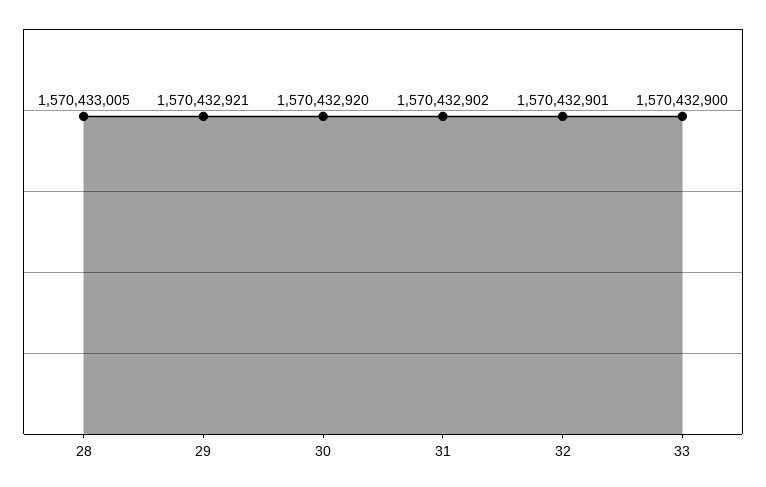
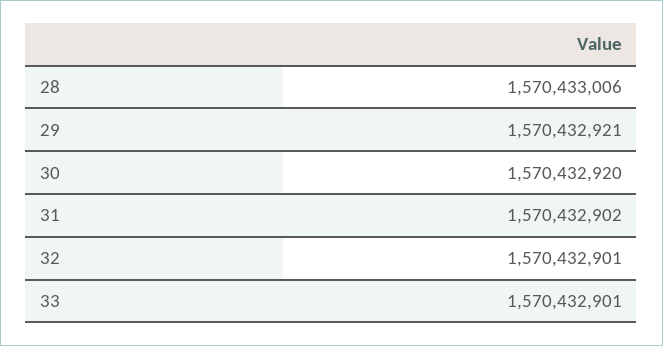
28: 1570433005 -> 1570433006
33: 1570432900 -> 1570432901

